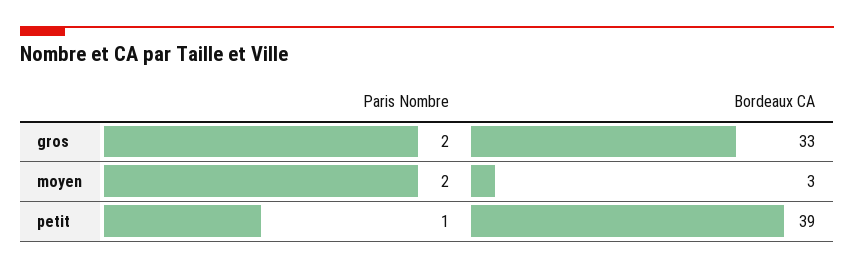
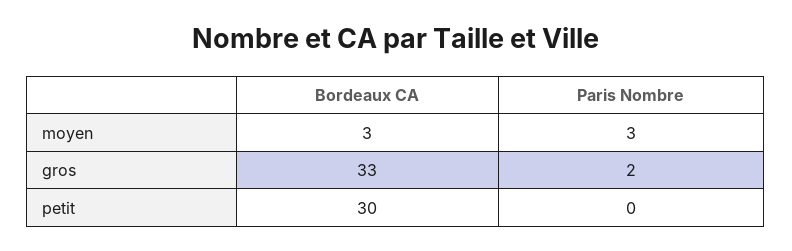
Paris Nombre, moyen: 2 -> 3
Paris Nombre, petit: 1 -> 0
Bordeaux CA, petit: 39 -> 30

